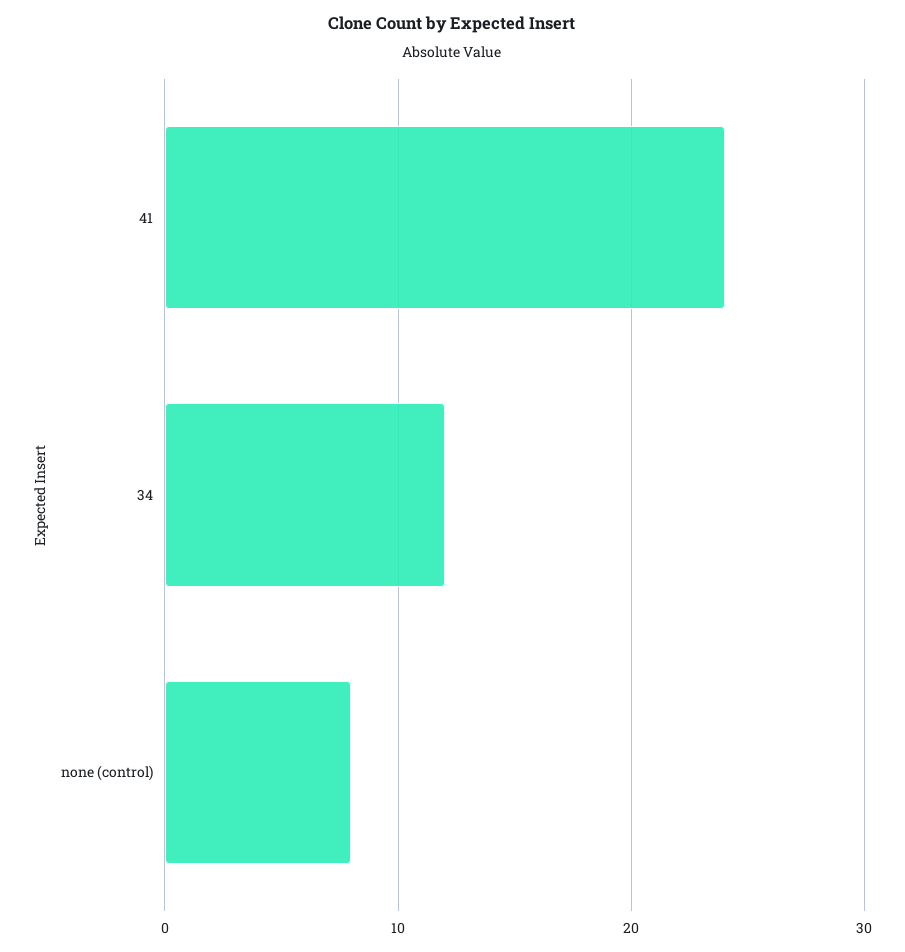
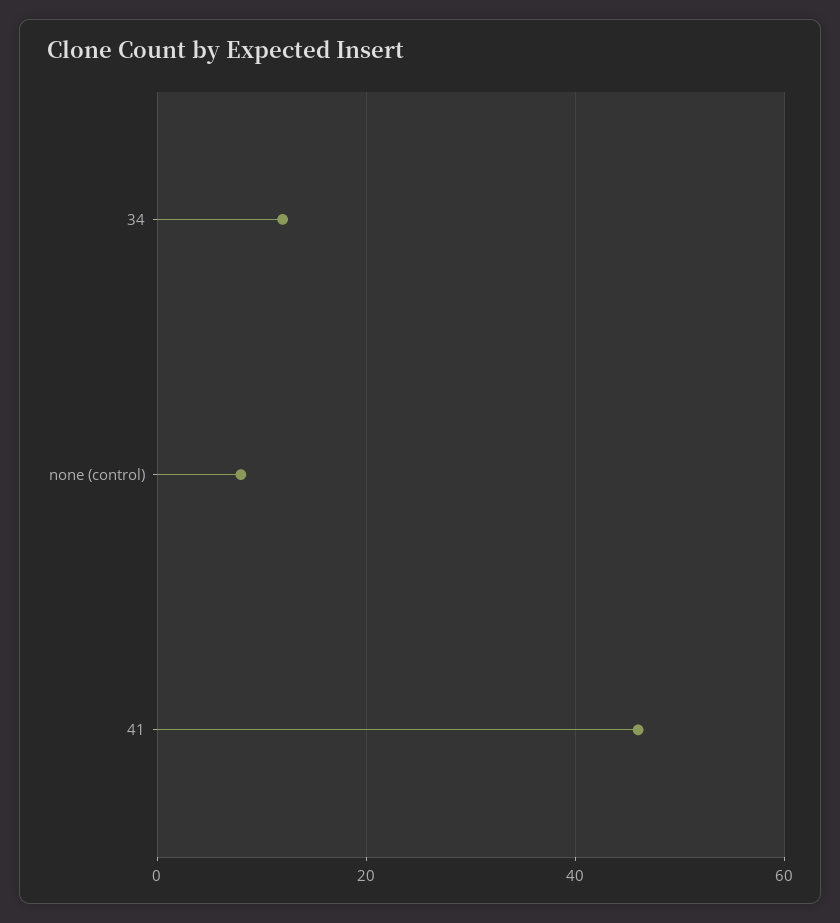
41: 24 -> 45

